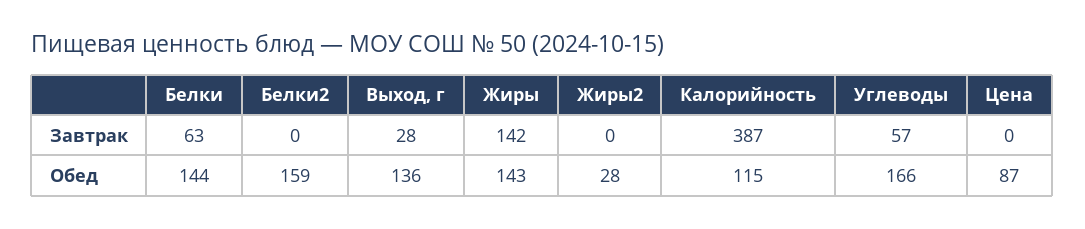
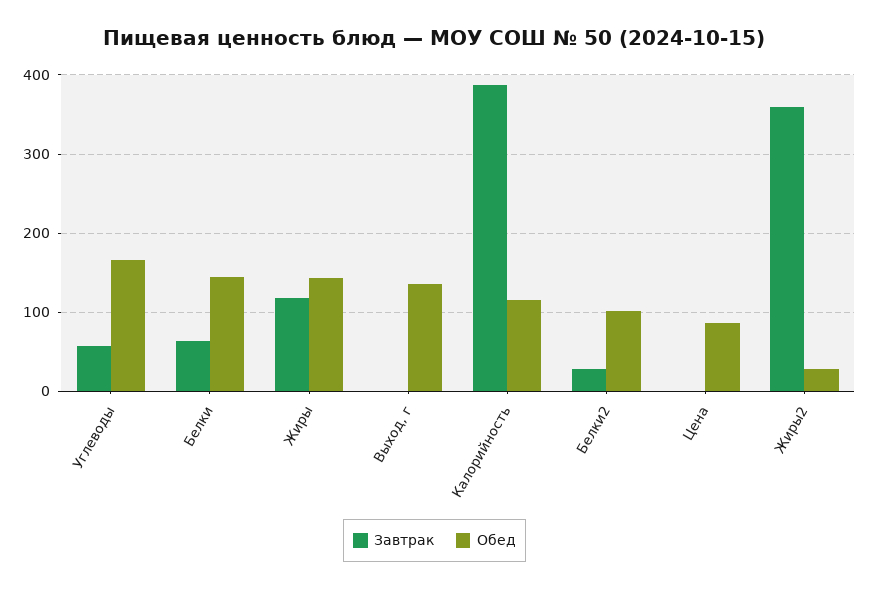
Завтрак, Белки2: 0 -> 30
Завтрак, Выход, г: 28 -> 0
Завтрак, Жиры: 142 -> 120
Завтрак, Жиры2: 0 -> 360
Обед, Белки2: 159 -> 100

